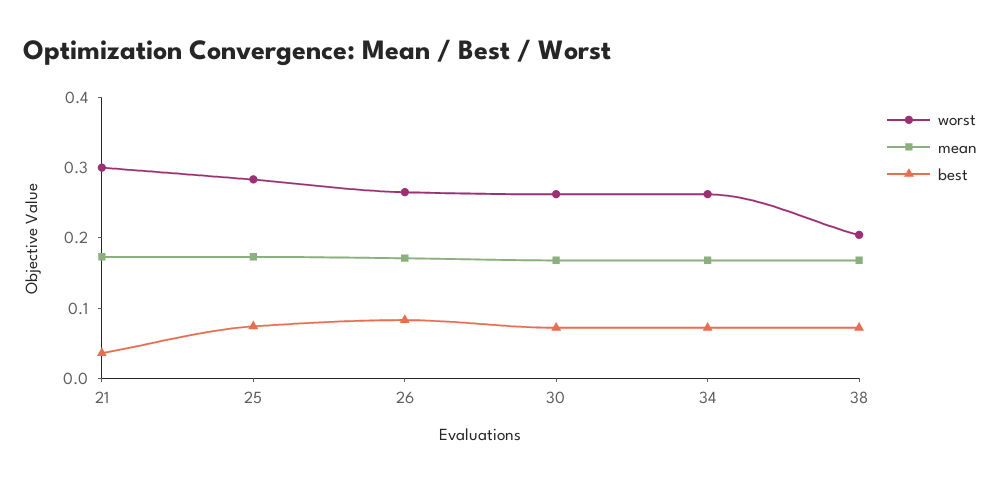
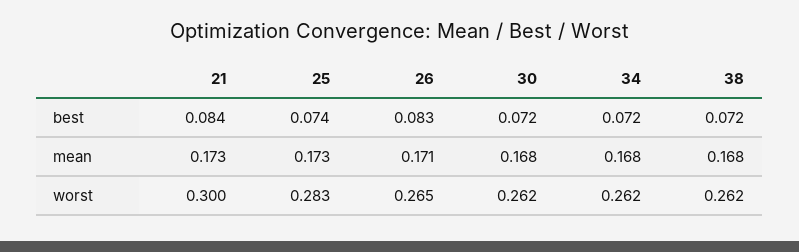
best, 21: 0.04 -> 0.084
worst, 38: 0.2 -> 0.262

